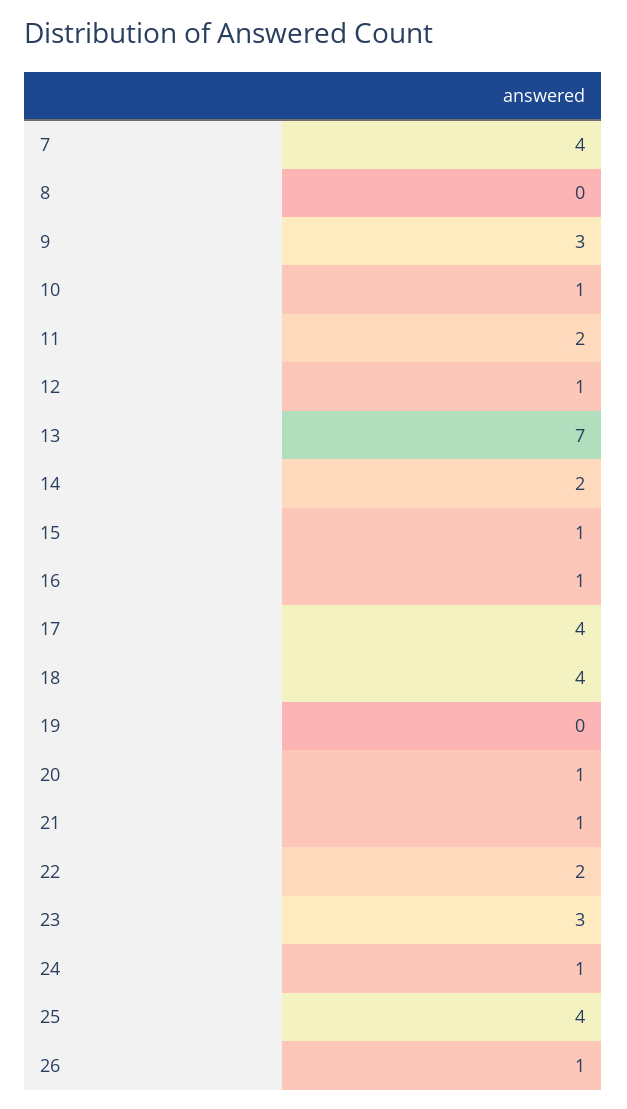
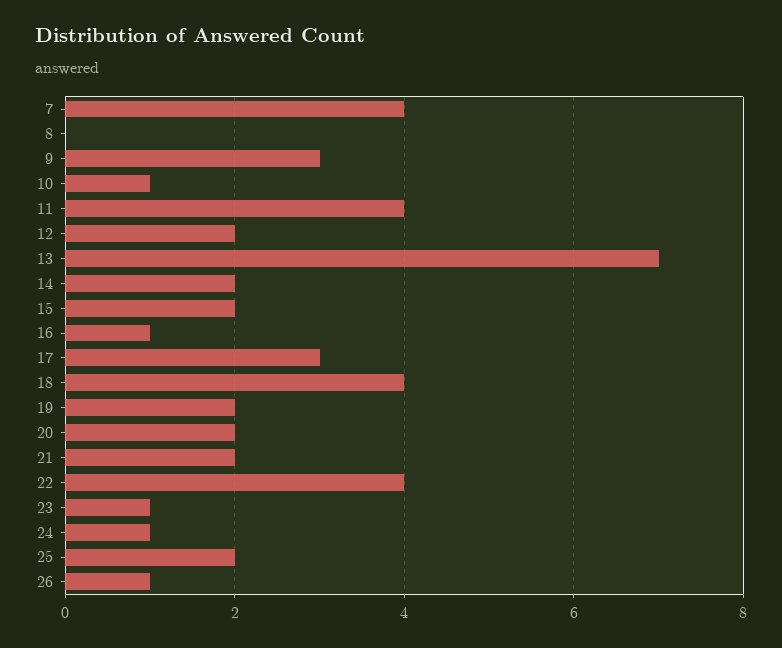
11: 2 -> 4
12: 1 -> 2
15: 1 -> 2
17: 4 -> 3
19: 0 -> 2
20: 1 -> 2
21: 1 -> 2
22: 2 -> 4
23: 3 -> 1
25: 4 -> 2

